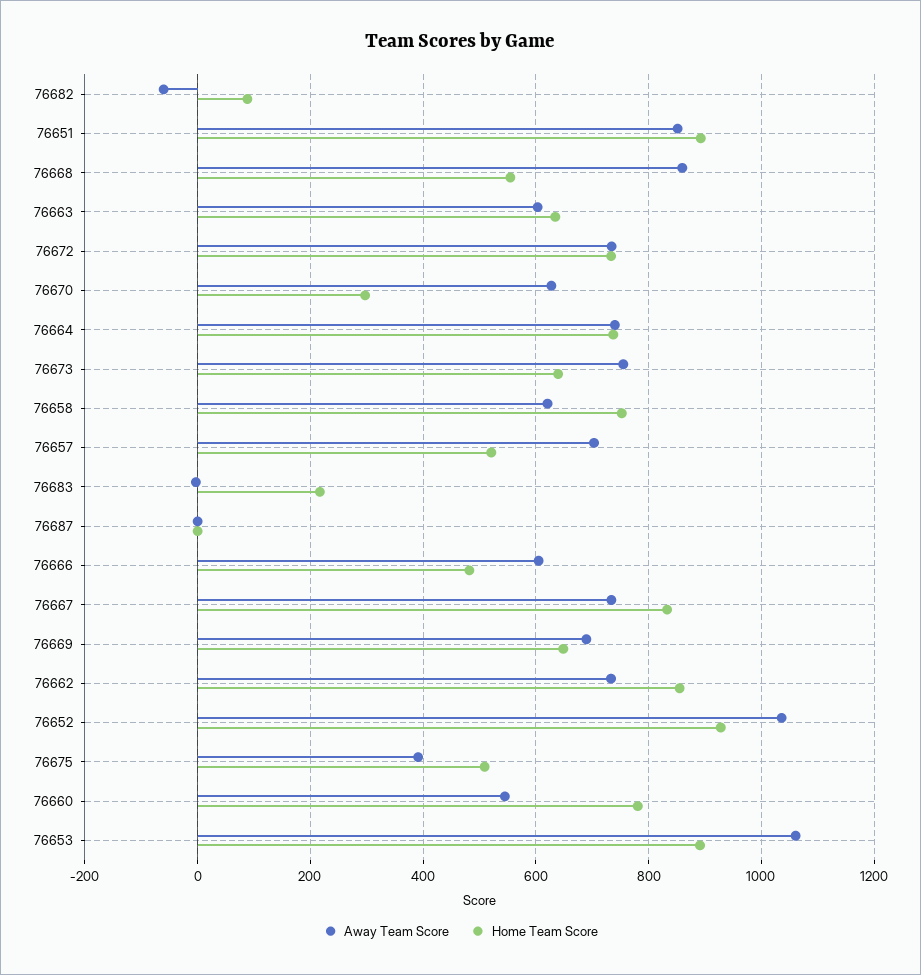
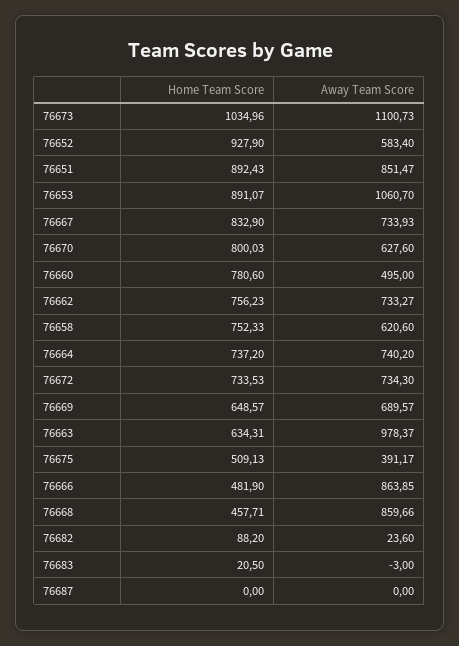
Away Team Score, 76682: -60 -> 23.6
Home Team Score, 76668: 560 -> 457.71
Away Team Score, 76663: 600 -> 978.37
Home Team Score, 76670: 300 -> 800.03
Away Team Score, 76673: 760 -> 1100.73
Home Team Score, 76673: 640 -> 1034.96
Away Team Score, 76657: 700 -> none
Home Team Score, 76657: 520 -> none
Home Team Score, 76683: 220 -> 20.5
Away Team Score, 76666: 600 -> 863.85
Home Team Score, 76662: 860 -> 756.23
Away Team Score, 76652: 1040 -> 583.4
Away Team Score, 76660: 540 -> 495

